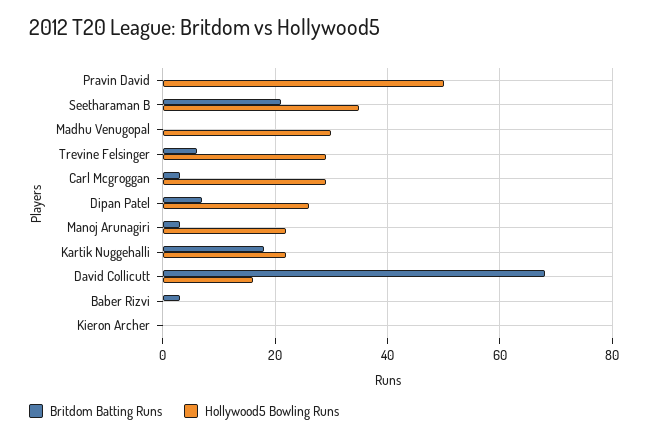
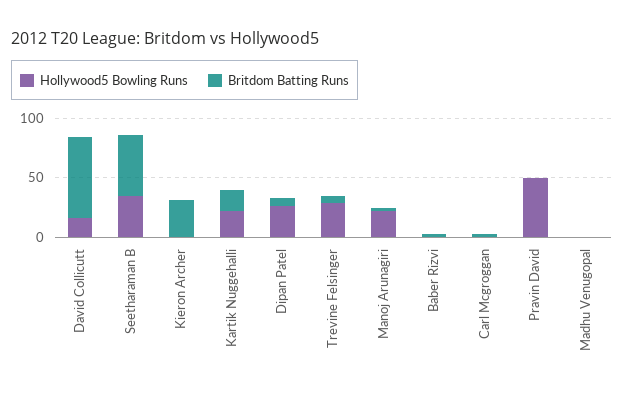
Britdom Batting Runs, Seetharaman B: 20 -> 50
Hollywood5 Bowling Runs, Madhu Venugopal: 30 -> 0
Hollywood5 Bowling Runs, Carl Mcgroggan: 30 -> 0
Britdom Batting Runs, Kieron Archer: 0 -> 30

